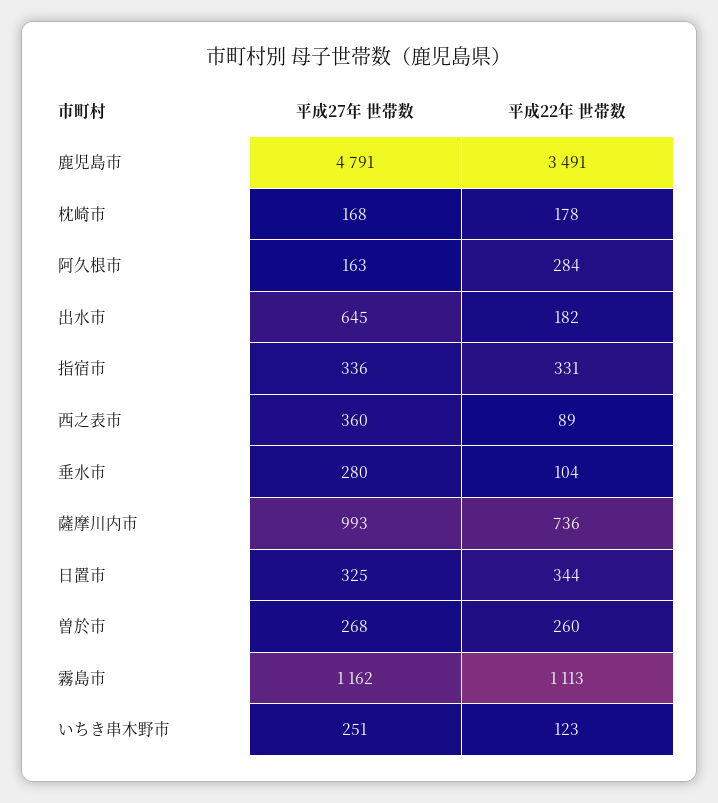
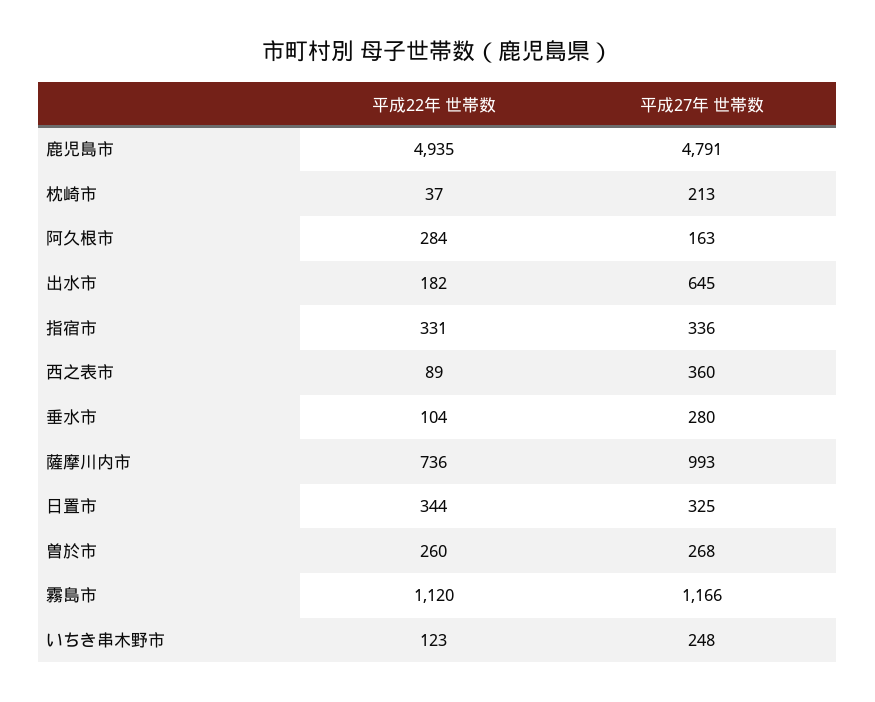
平成22年 世帯数, 鹿児島市: 3491 -> 4935
平成27年 世帯数, 枕崎市: 168 -> 213
平成22年 世帯数, 枕崎市: 178 -> 37
平成27年 世帯数, 霧島市: 1162 -> 1166
平成22年 世帯数, 霧島市: 1113 -> 1120
平成27年 世帯数, いちき串木野市: 251 -> 248

